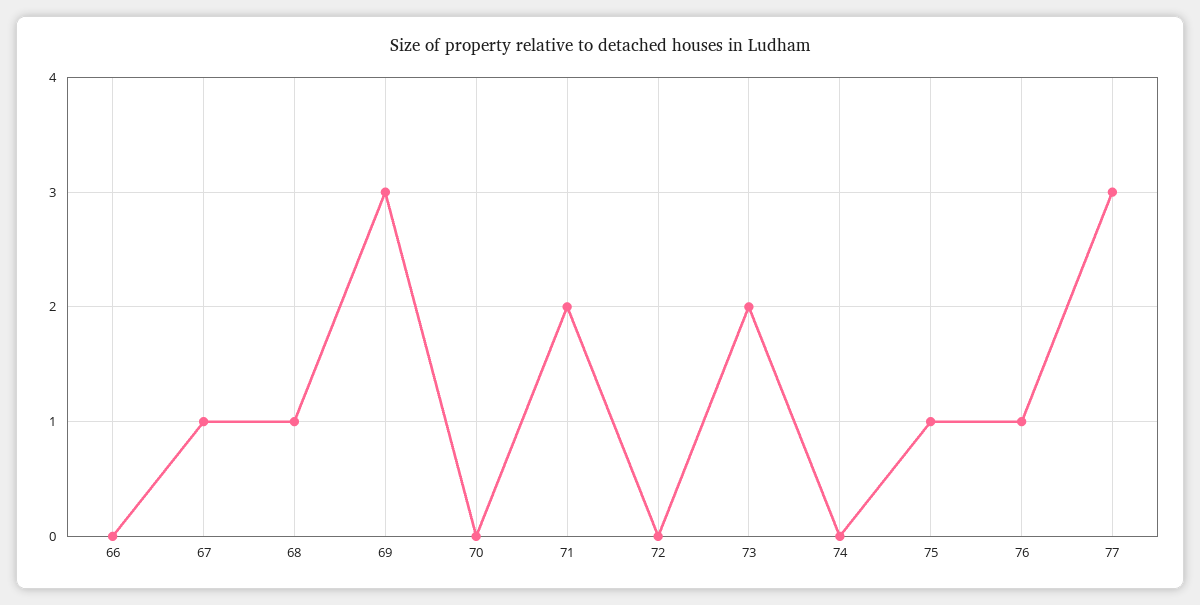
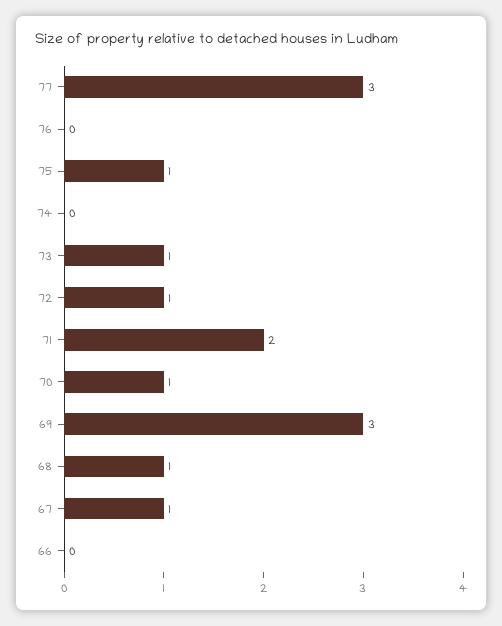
70: 0 -> 1
72: 0 -> 1
73: 2 -> 1
76: 1 -> 0

